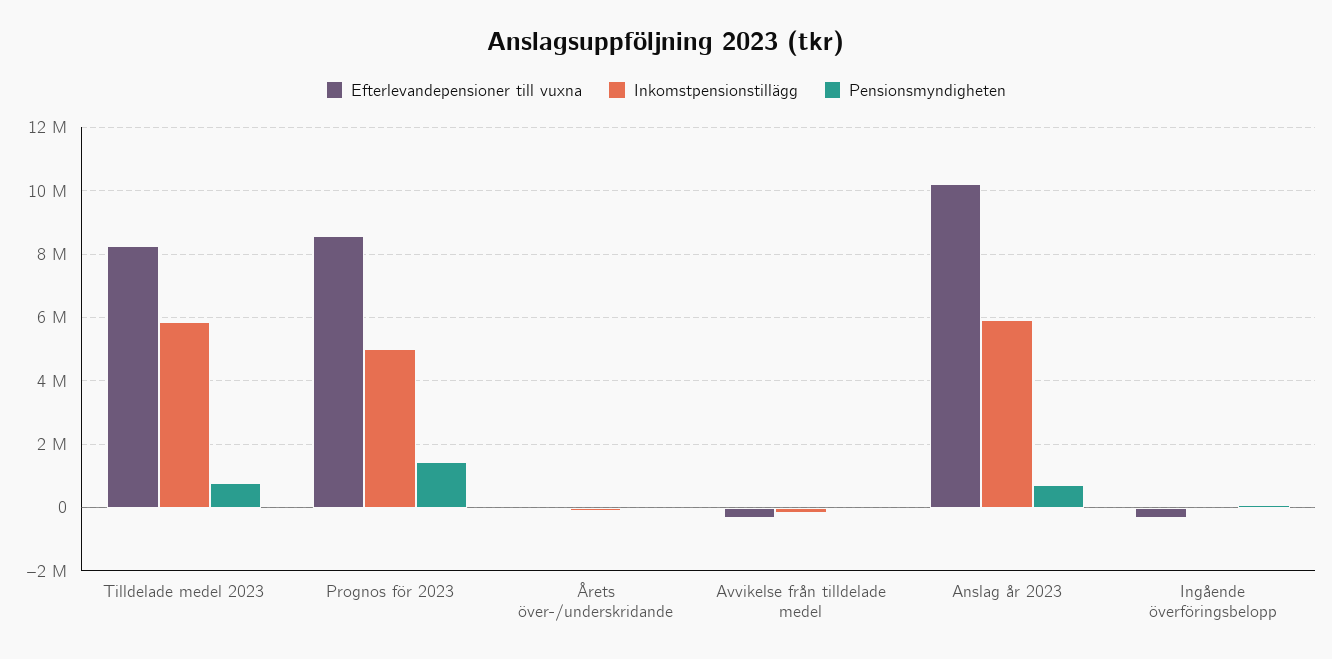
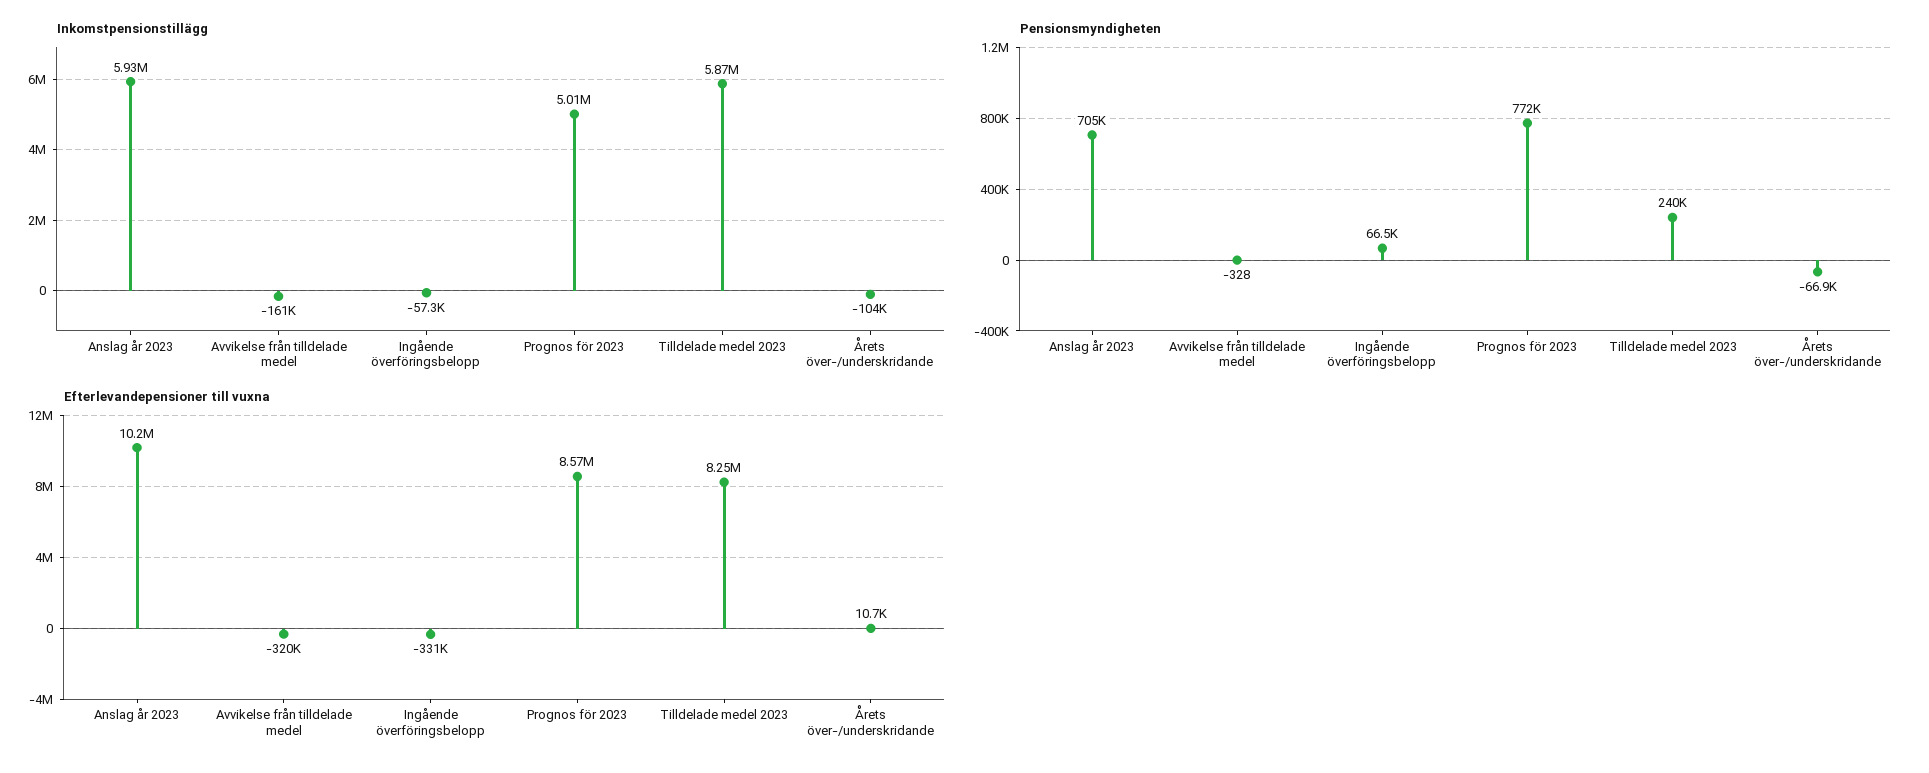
Pensionsmyndigheten, Tilldelade medel 2023: 800000 -> 240000
Pensionsmyndigheten, Prognos för 2023: 1400000 -> 772000

